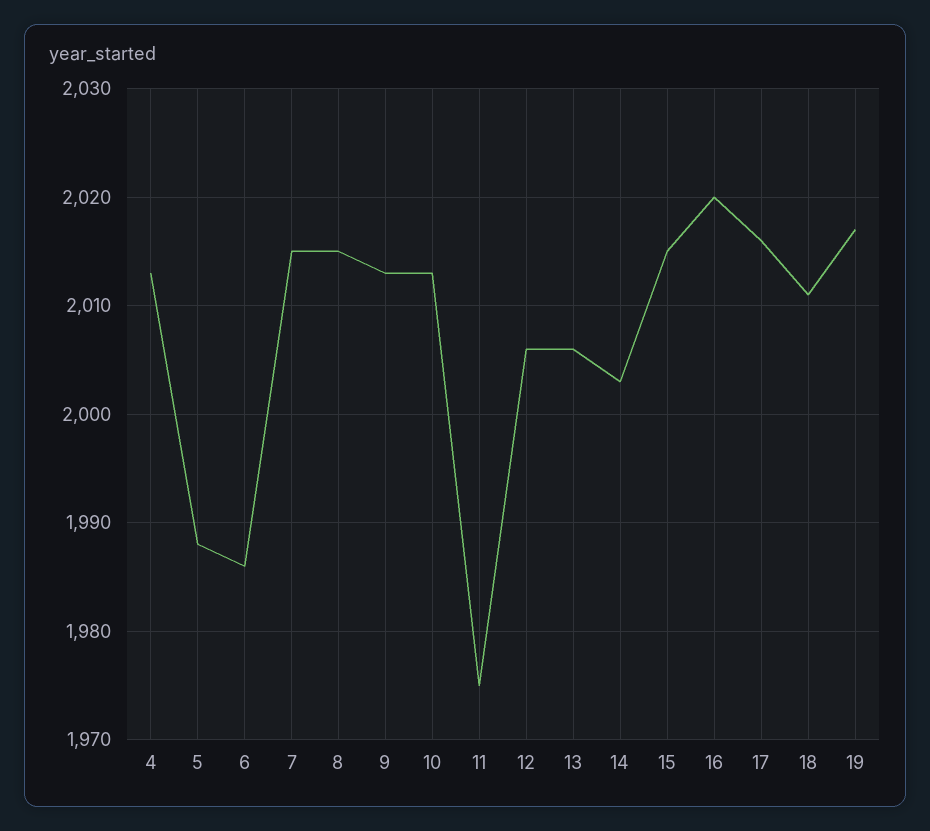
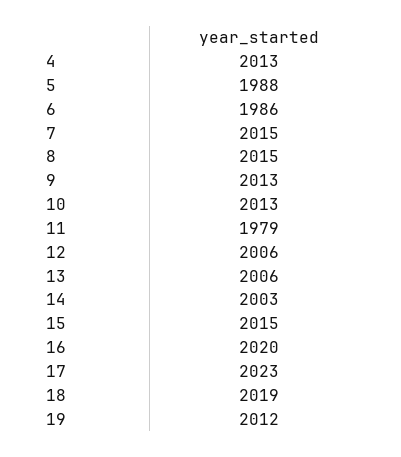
11: 1975 -> 1979
17: 2016 -> 2023
18: 2011 -> 2019
19: 2017 -> 2012

